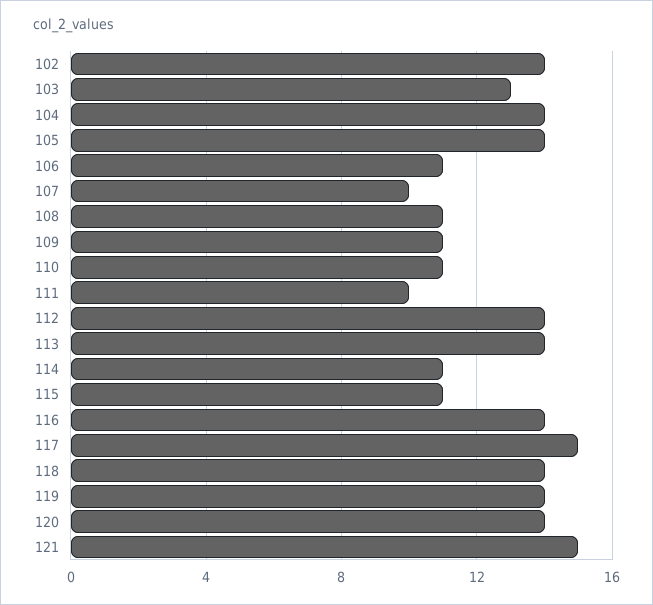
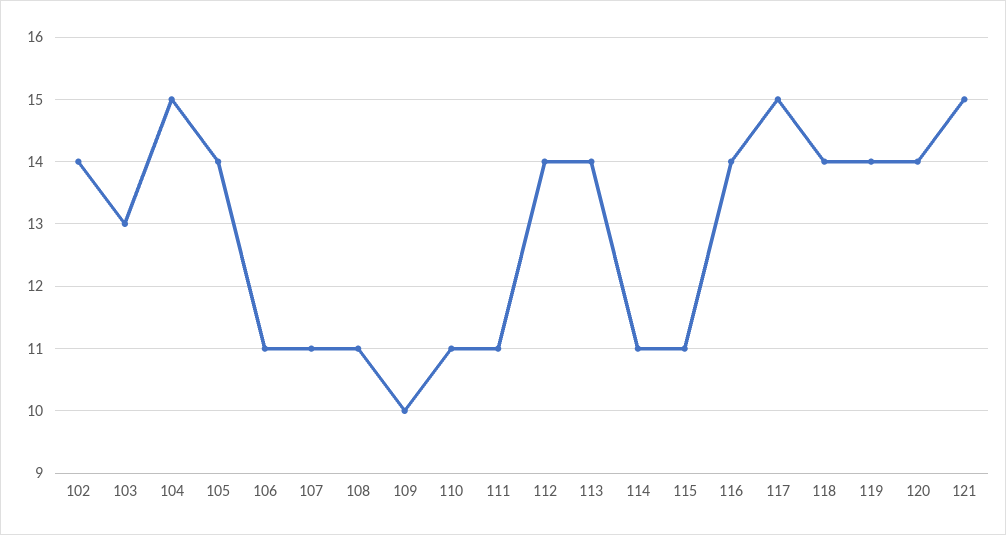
104: 14 -> 15
107: 10 -> 11
109: 11 -> 10
111: 10 -> 11

